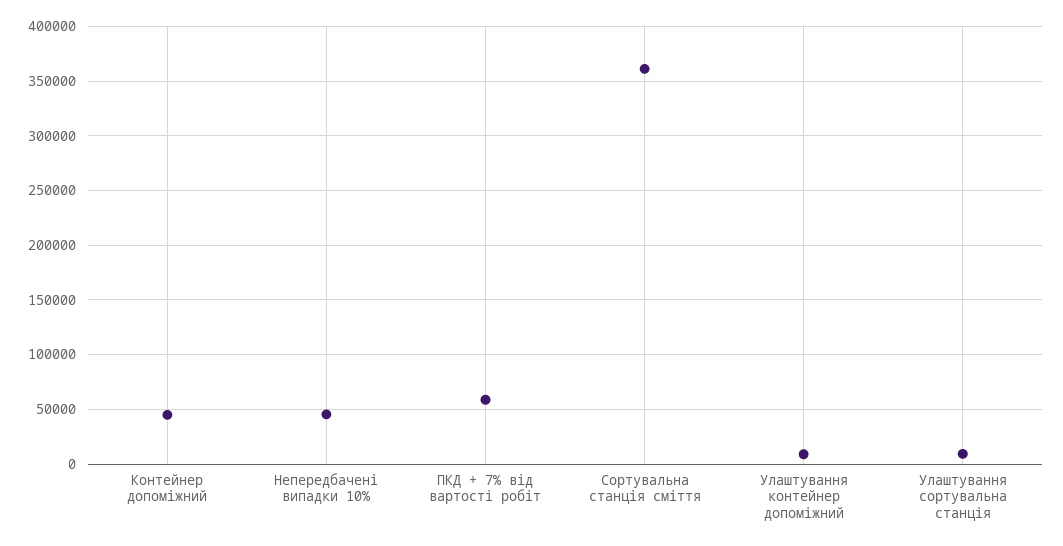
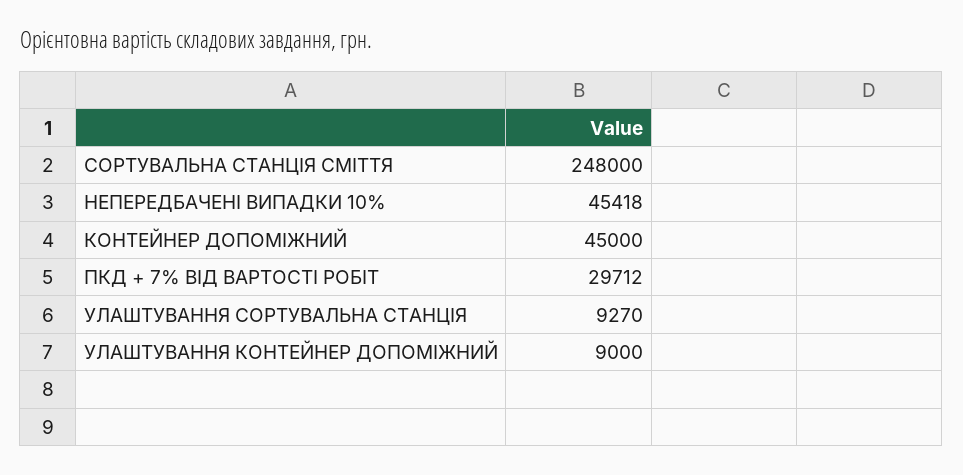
ПКД + 7% від вартості робіт: 60000 -> 29712
Сортувальна станція сміття: 360000 -> 248000

